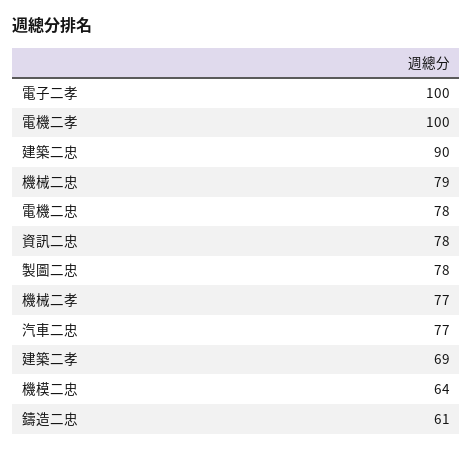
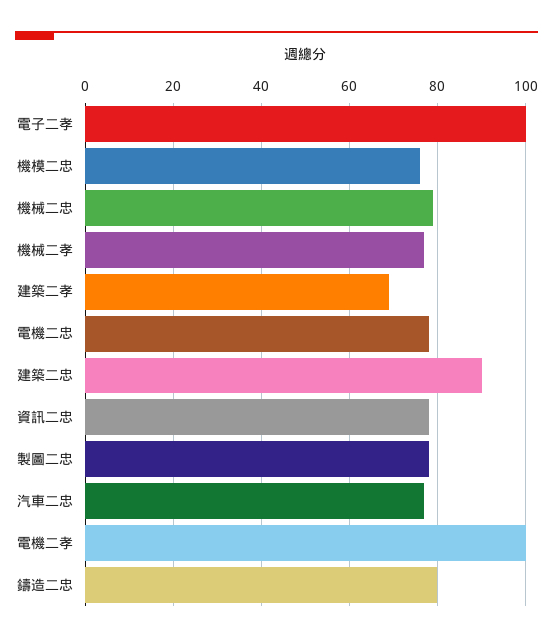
機模二忠: 64 -> 75
鑄造二忠: 61 -> 80

